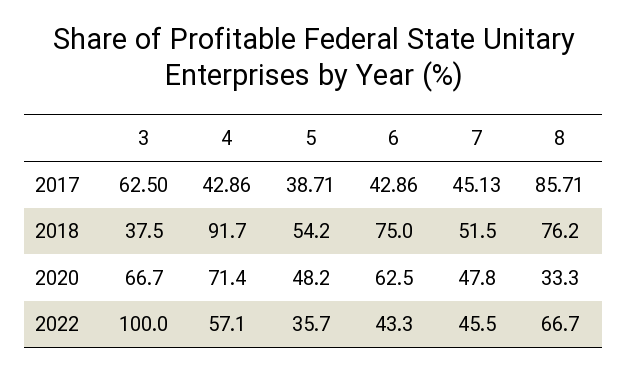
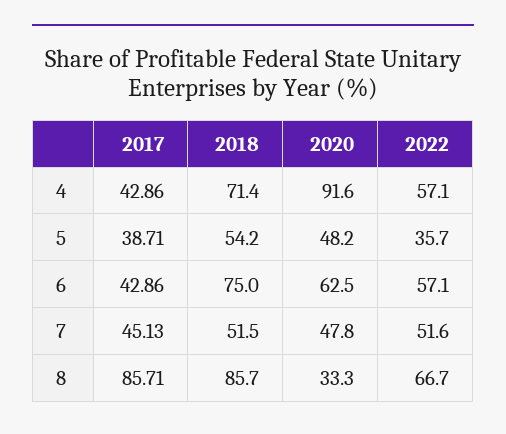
3, 2017: 62.5 -> none
3, 2018: 37.5 -> none
4, 2018: 91.7 -> 71.4
8, 2018: 76.2 -> 85.7
3, 2020: 66.7 -> none
4, 2020: 71.4 -> 91.6
3, 2022: 100 -> none
6, 2022: 43.3 -> 57.1
7, 2022: 45.5 -> 51.6

